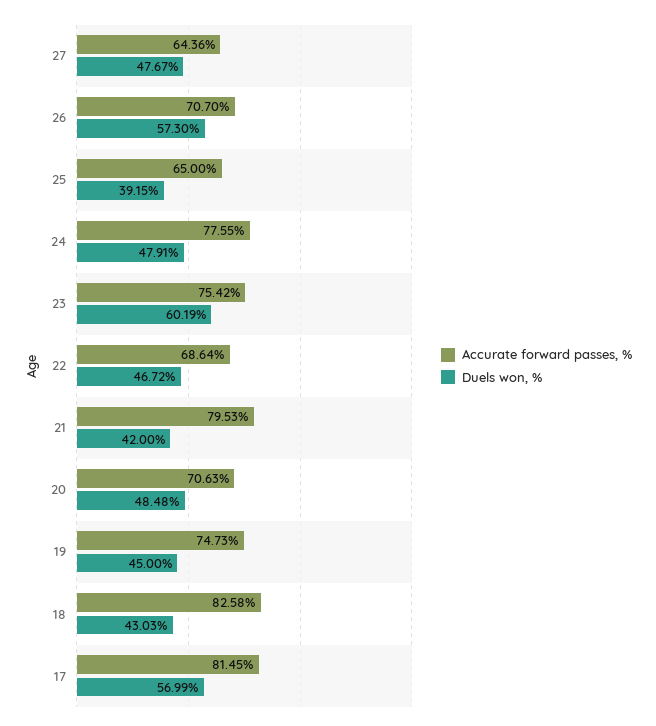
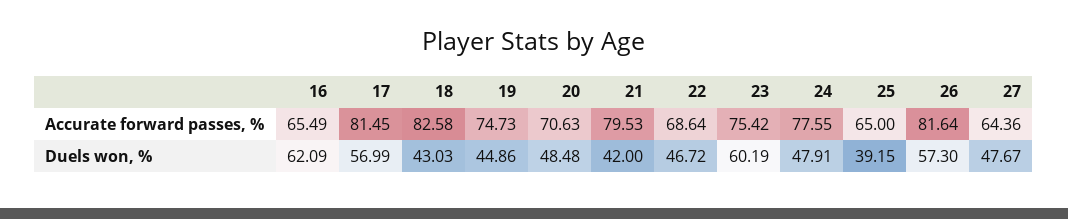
Accurate forward passes, %, 26: 70.7 -> 81.64
Duels won, %, 19: 45 -> 44.86
Accurate forward passes, %, 16: none -> 65.49
Duels won, %, 16: none -> 62.09

